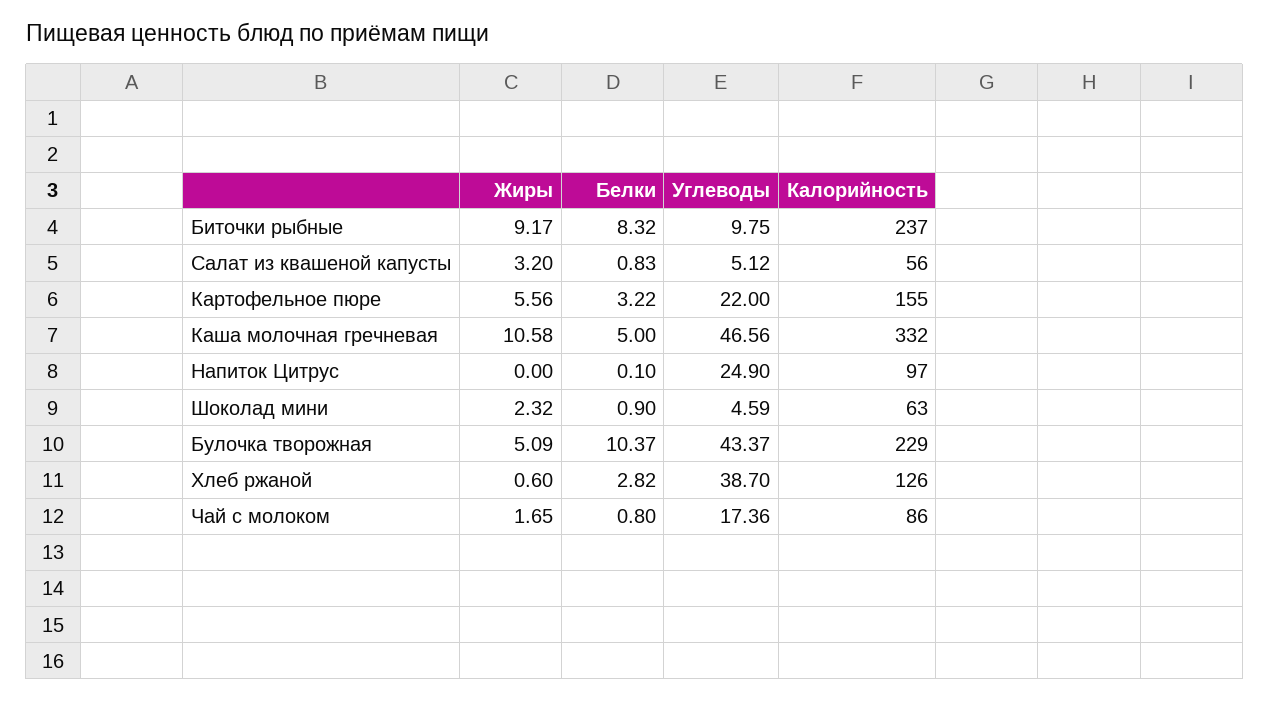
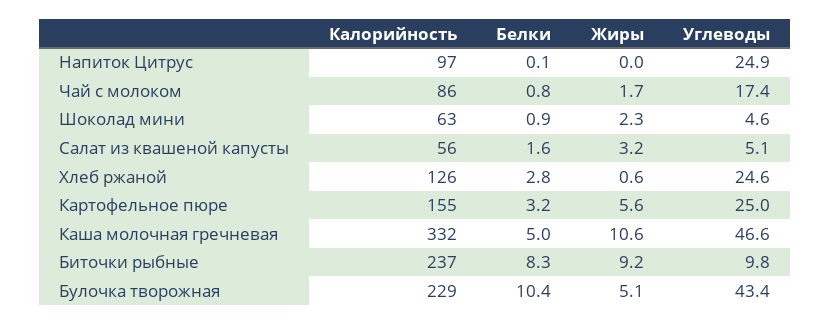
Белки, Салат из квашеной капусты: 0.83 -> 1.6
Углеводы, Картофельное пюре: 22 -> 25
Углеводы, Хлеб ржаной: 38.7 -> 24.6

